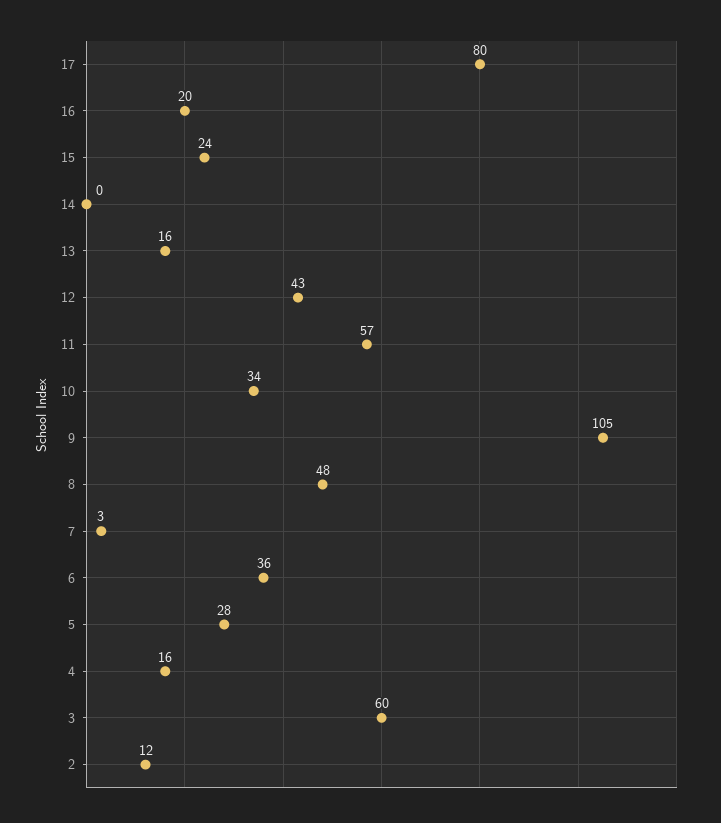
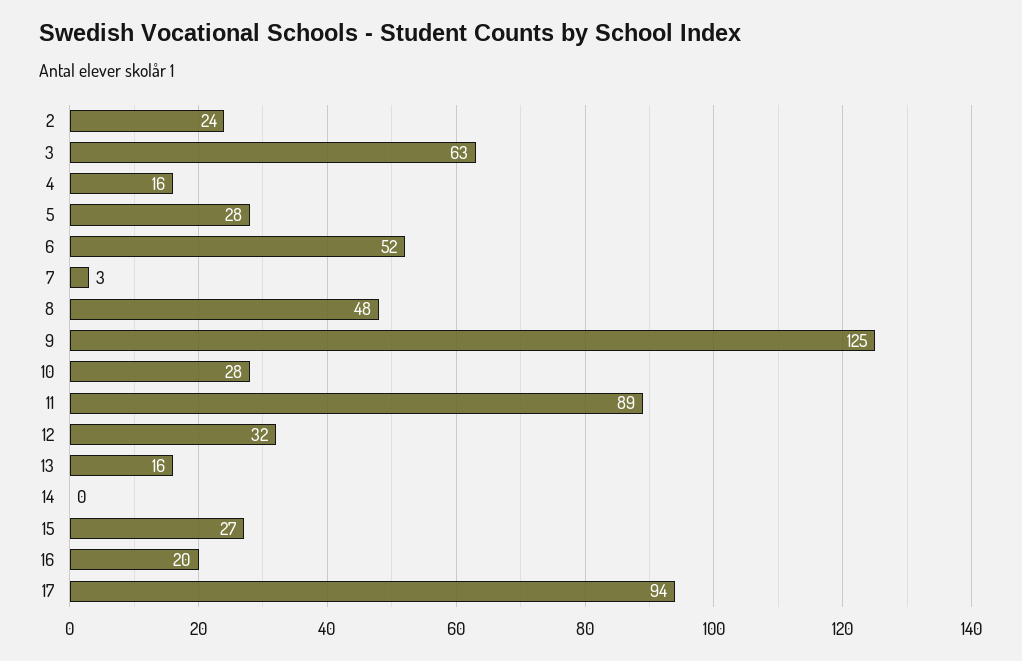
17: 80 -> 94
15: 24 -> 27
12: 43 -> 32
11: 57 -> 89
10: 34 -> 28
9: 105 -> 125
6: 36 -> 52
3: 60 -> 63
2: 12 -> 24

